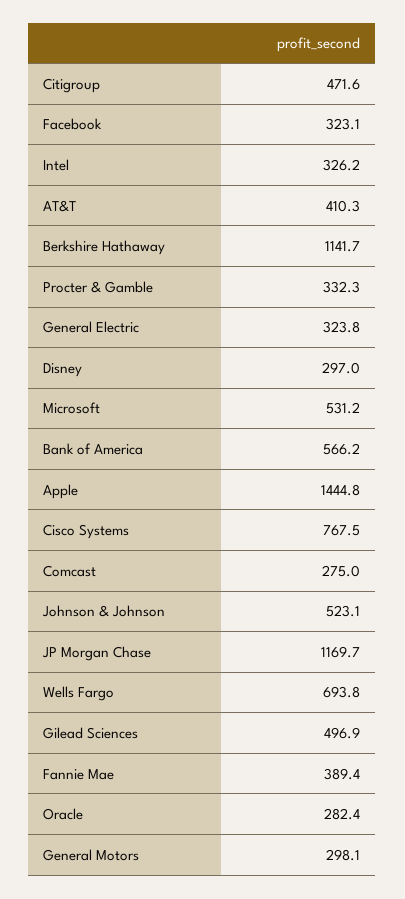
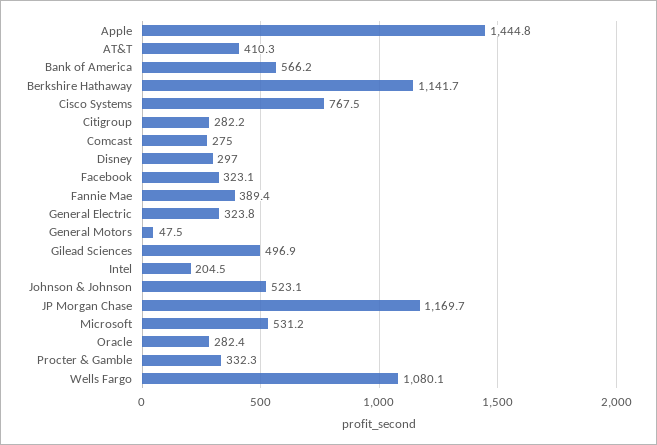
Citigroup: 471.6 -> 282.2
Intel: 326.2 -> 204.5
Wells Fargo: 693.8 -> 1080.1
General Motors: 298.1 -> 47.5

